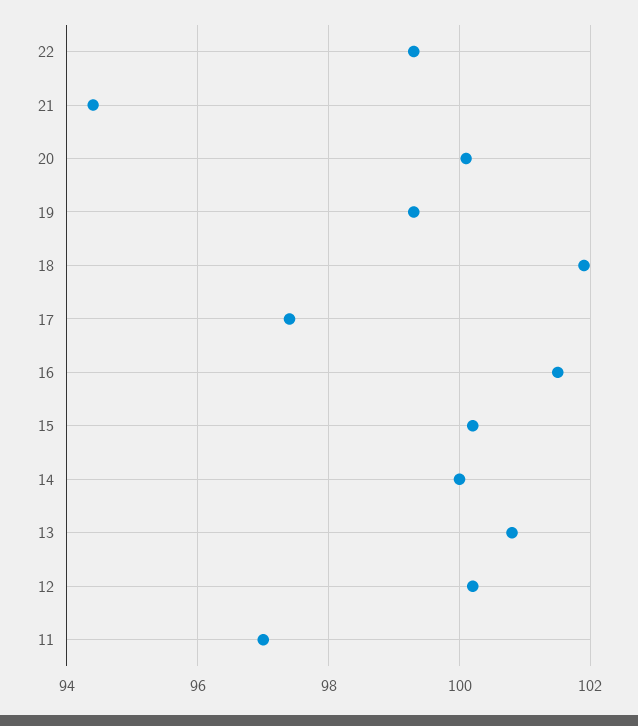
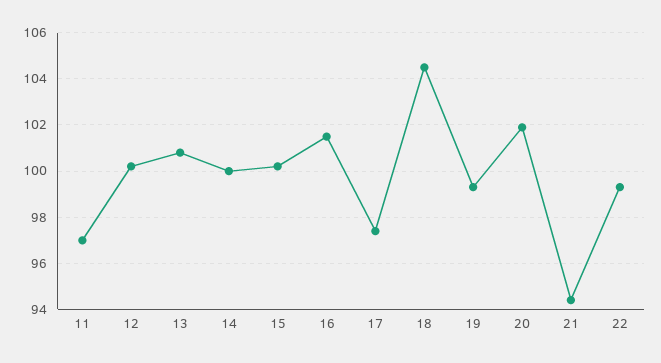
20: 100 -> 102
18: 102 -> 104.5

